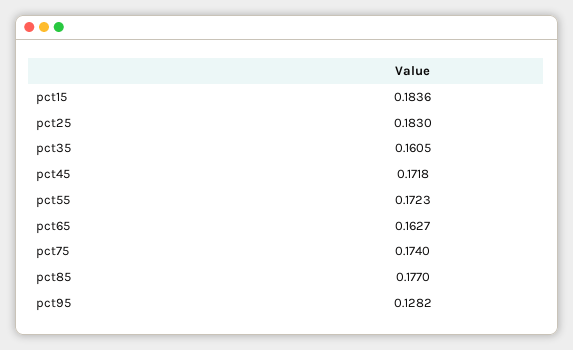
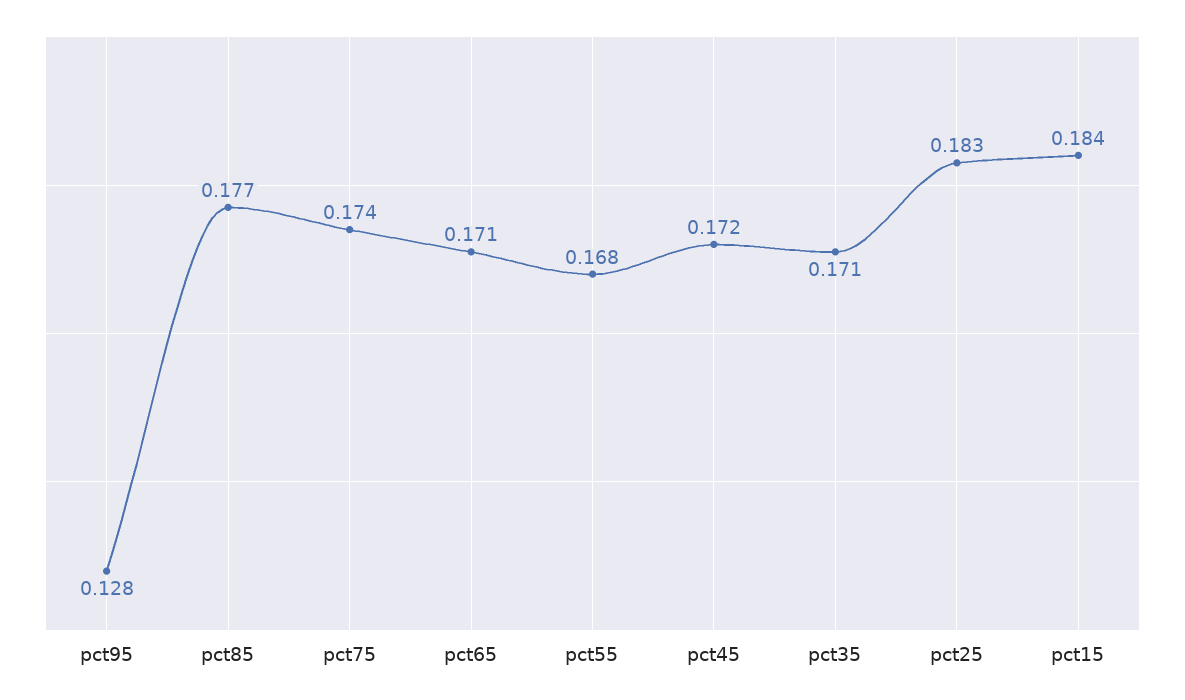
pct35: 0.1605 -> 0.171
pct55: 0.1723 -> 0.168
pct65: 0.1627 -> 0.171

